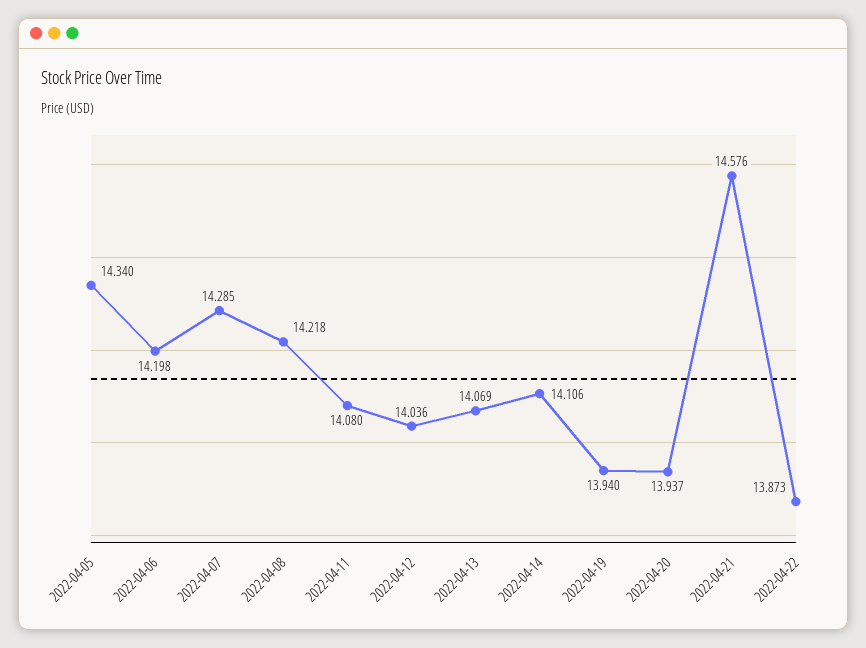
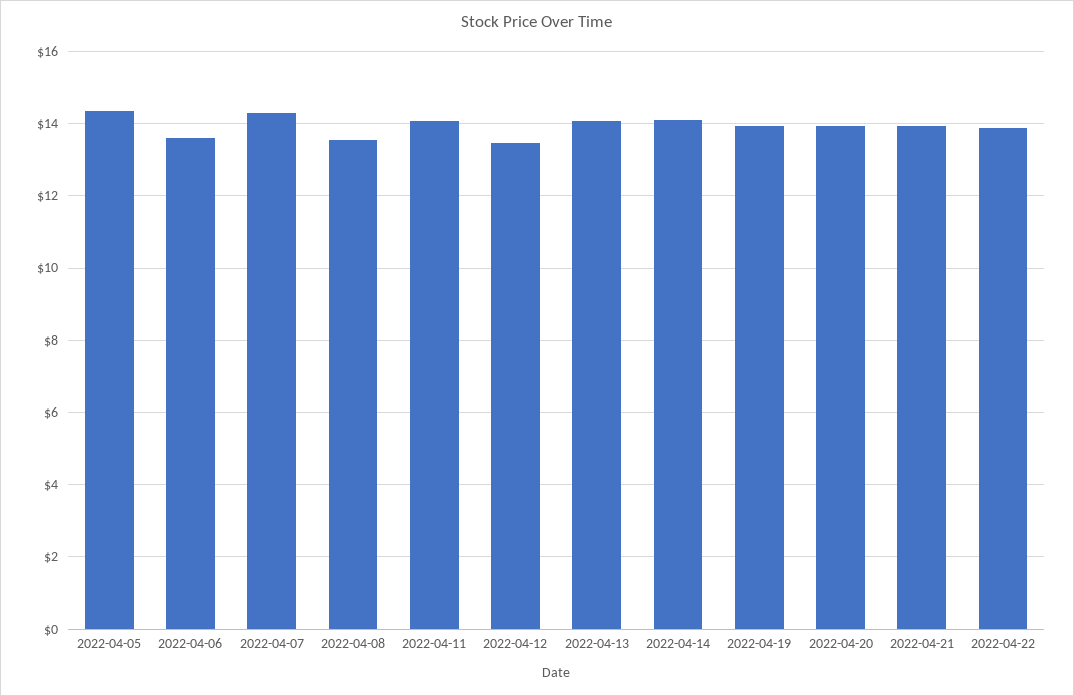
2022-04-06: 14.198 -> 13.6
2022-04-08: 14.218 -> 13.6
2022-04-12: 14.036 -> 13.4
2022-04-21: 14.576 -> 14

